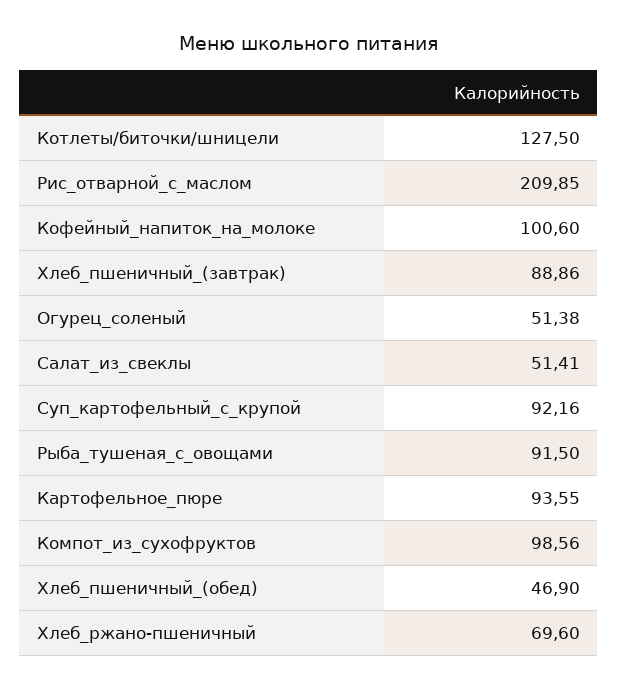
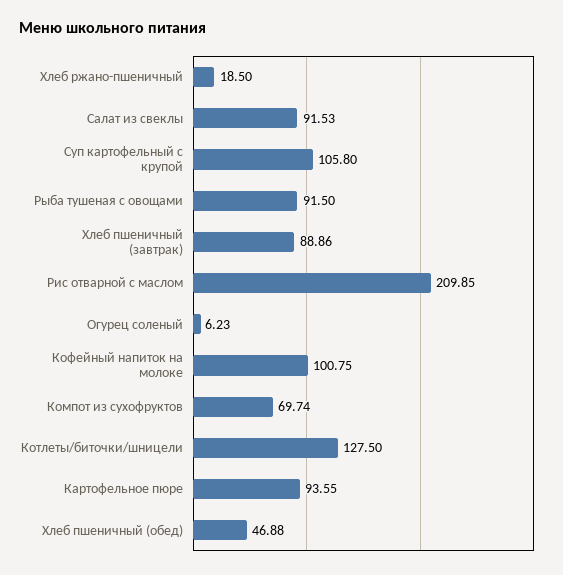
Кофейный_напиток_на_молоке: 100.6 -> 100.75
Огурец_соленый: 51.38 -> 6.23
Салат_из_свеклы: 51.41 -> 91.53
Суп_картофельный_с_крупой: 92.16 -> 105.8
Компот_из_сухофруктов: 98.56 -> 69.74
Хлеб_пшеничный_(обед): 46.9 -> 46.88
Хлеб_ржано-пшеничный: 69.6 -> 18.5

